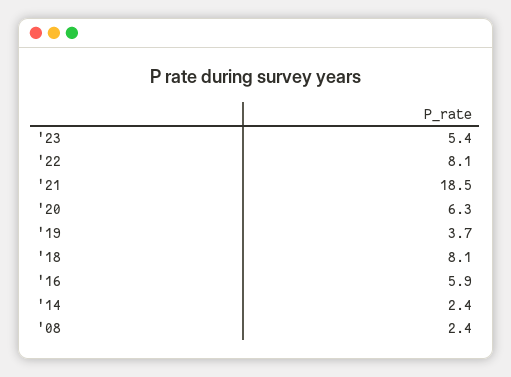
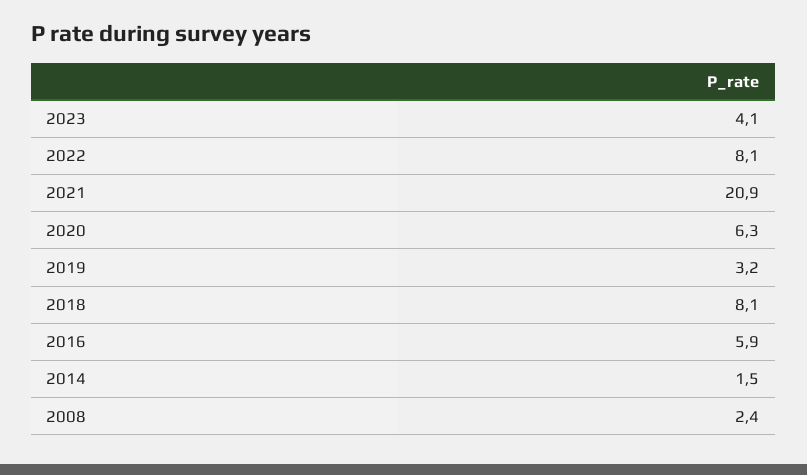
'23: 5.4 -> 4.1
'21: 18.5 -> 20.9
'19: 3.7 -> 3.2
'14: 2.4 -> 1.5

